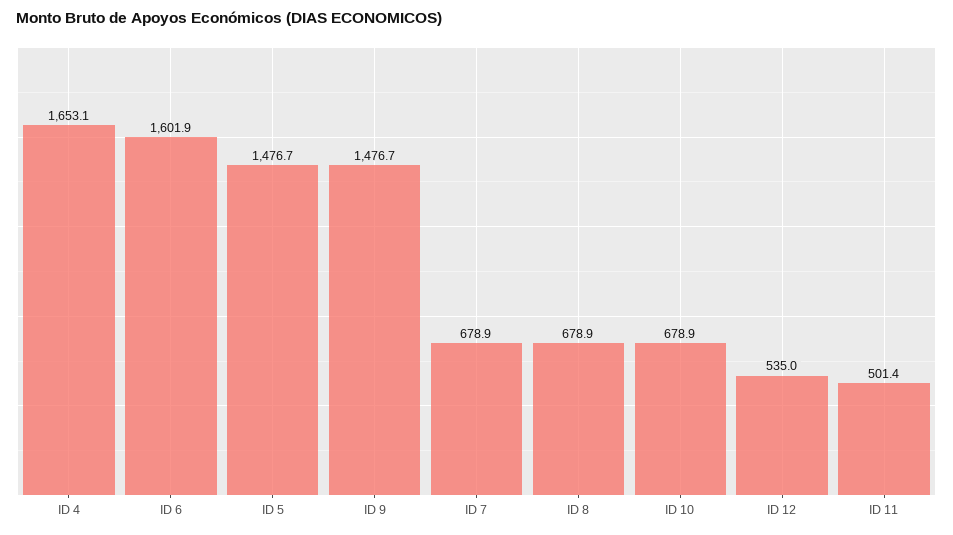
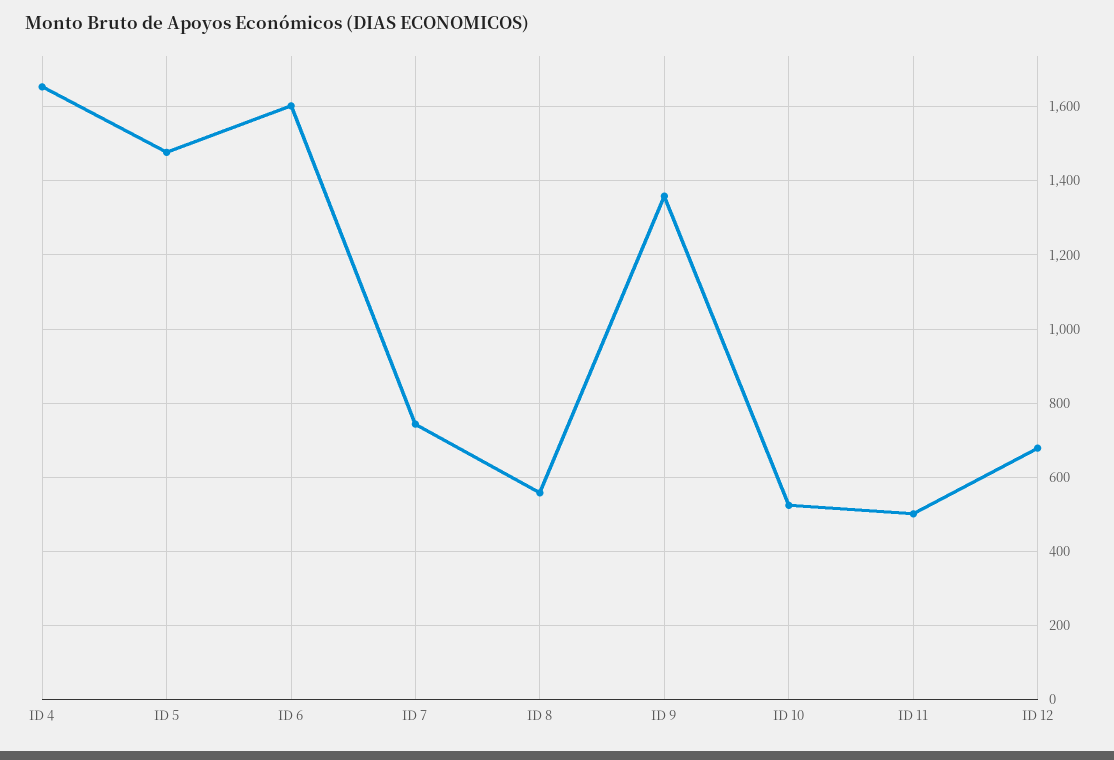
ID 9: 1476.7 -> 1360
ID 7: 678.9 -> 740
ID 8: 678.9 -> 560
ID 10: 678.9 -> 520
ID 12: 535 -> 680

